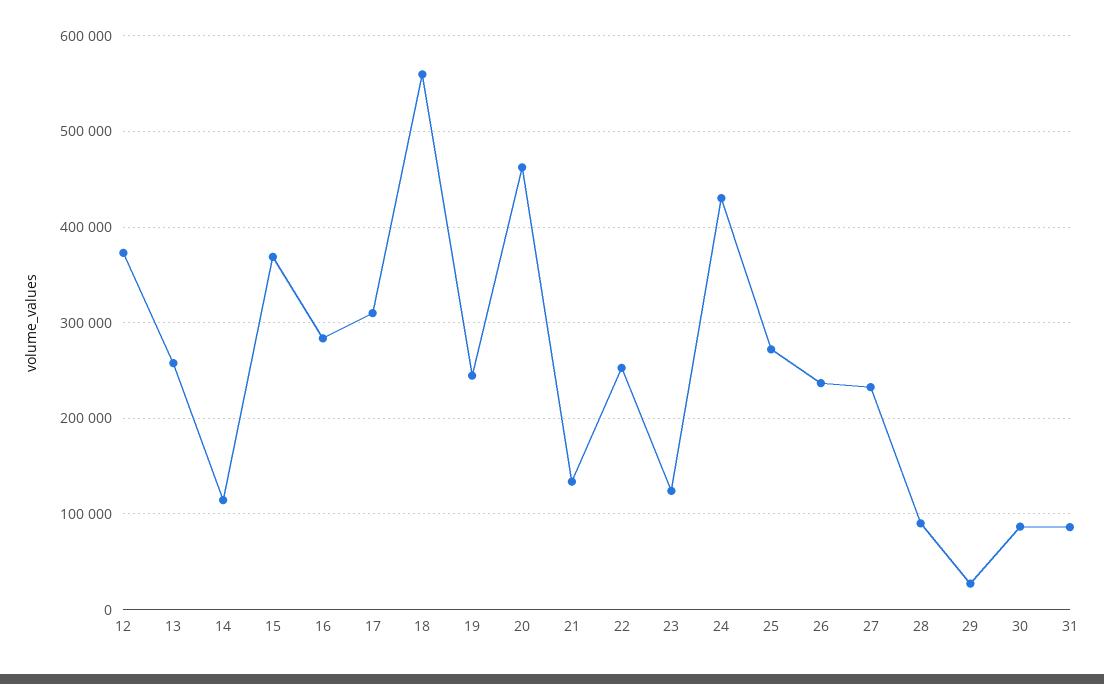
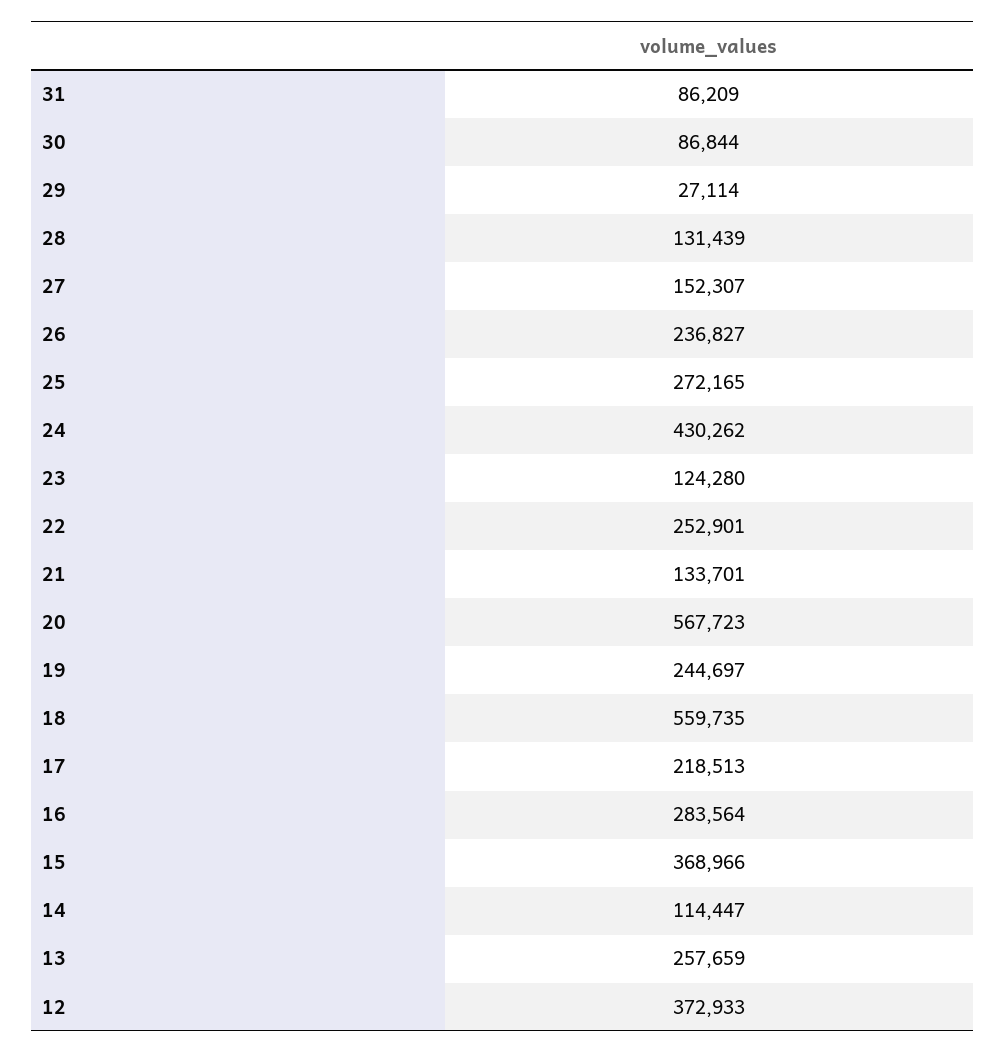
17: 310000 -> 218513
20: 460000 -> 567723
27: 230000 -> 152307
28: 90000 -> 131439

